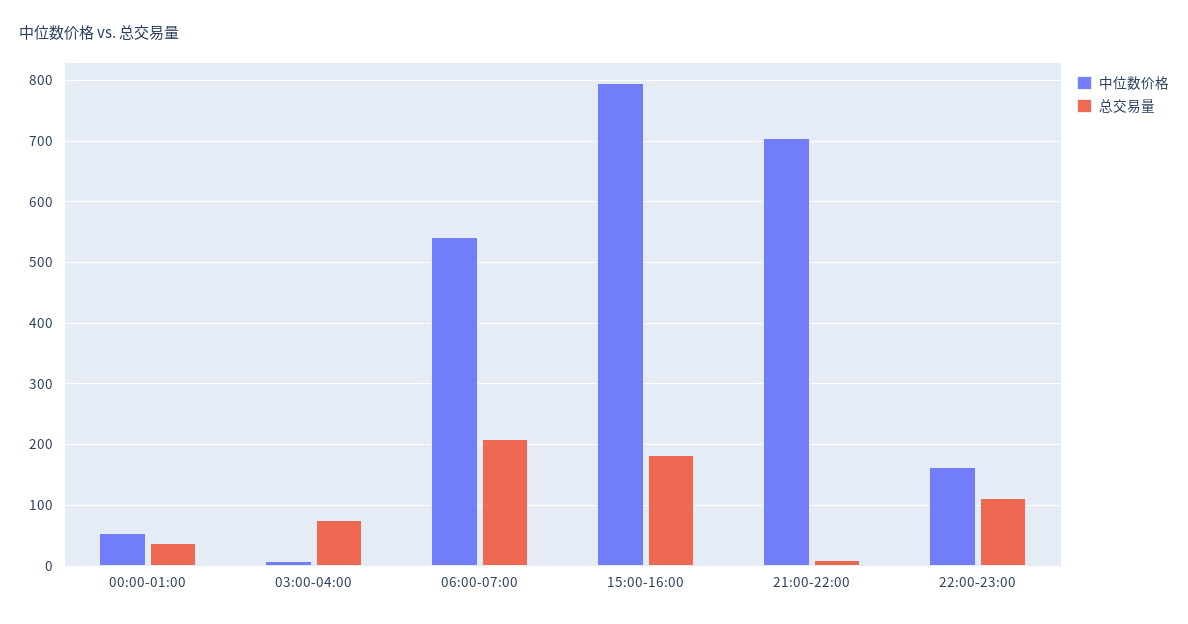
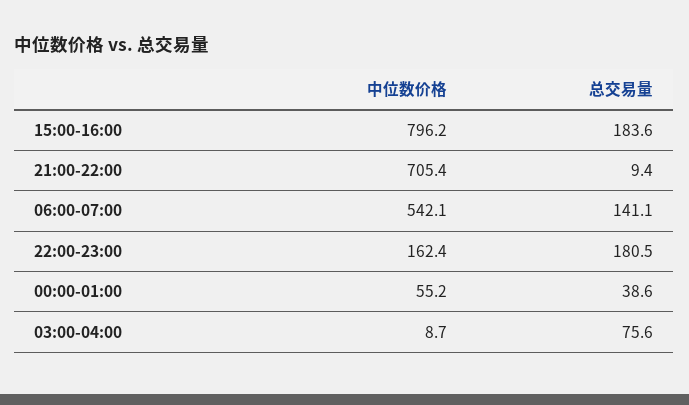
总交易量, 06:00-07:00: 210 -> 141.1
总交易量, 22:00-23:00: 110 -> 180.5

